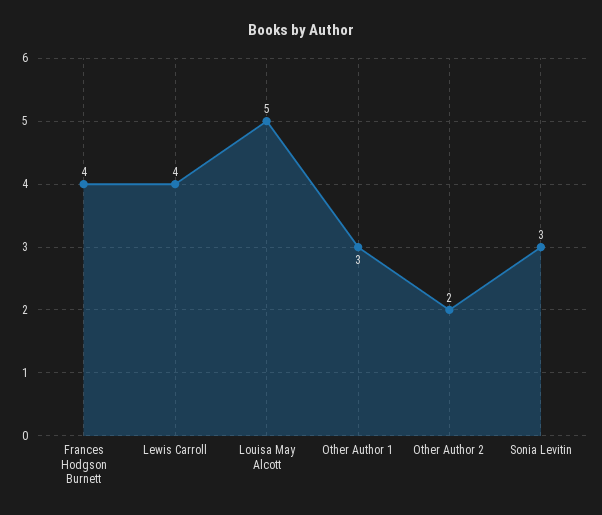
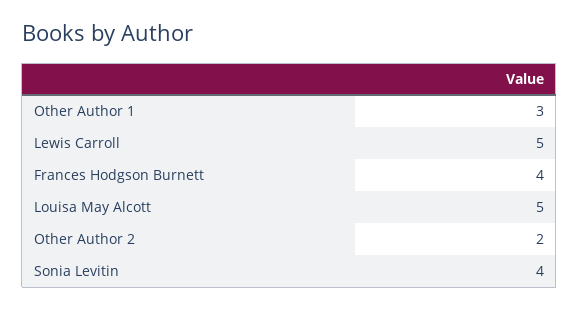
Lewis Carroll: 4 -> 5
Sonia Levitin: 3 -> 4

